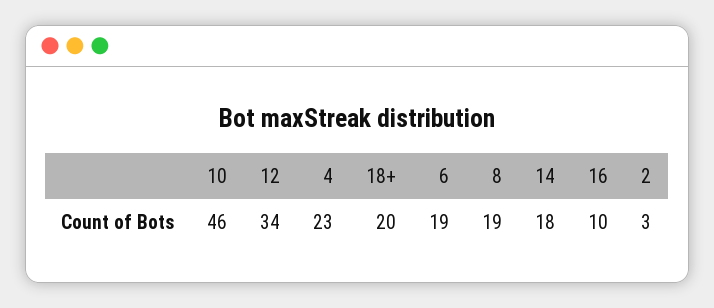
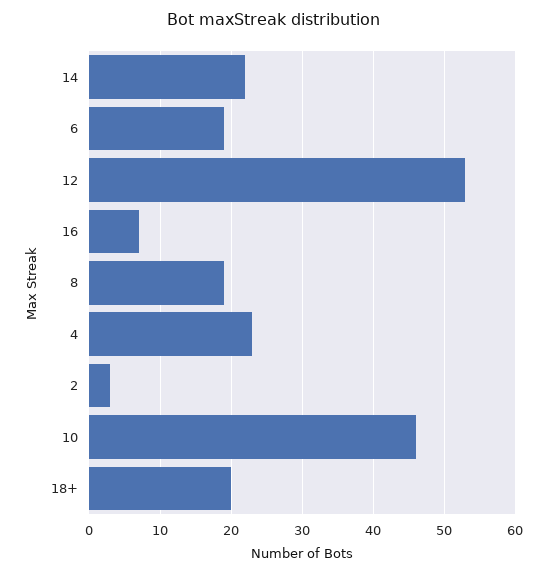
12: 34 -> 53
14: 18 -> 22
16: 10 -> 7

